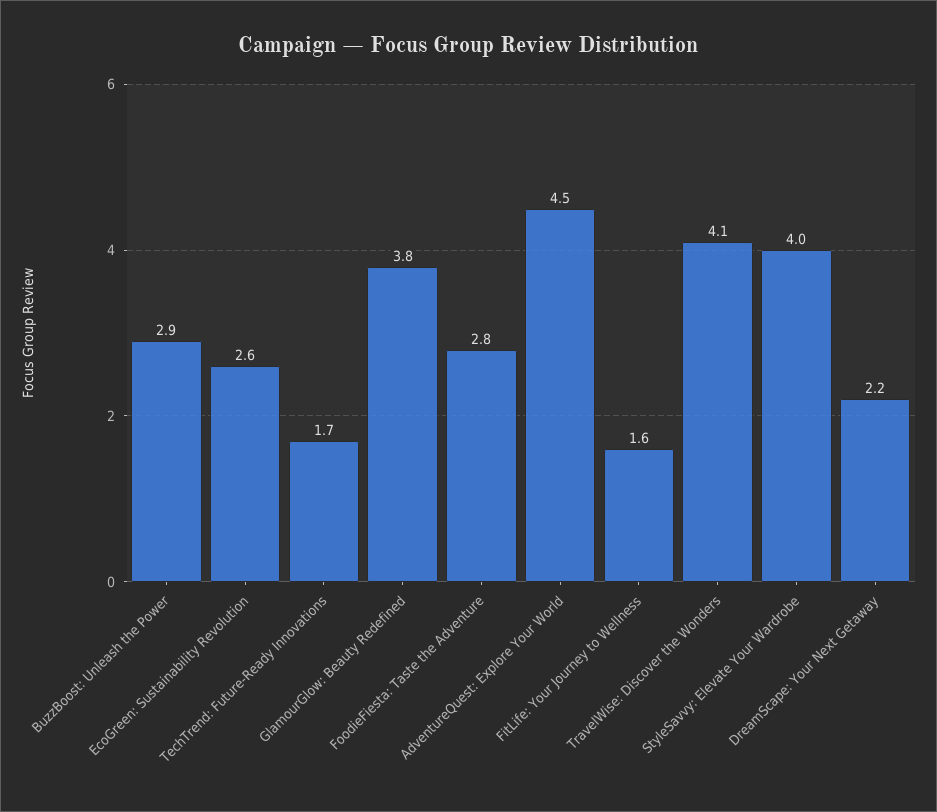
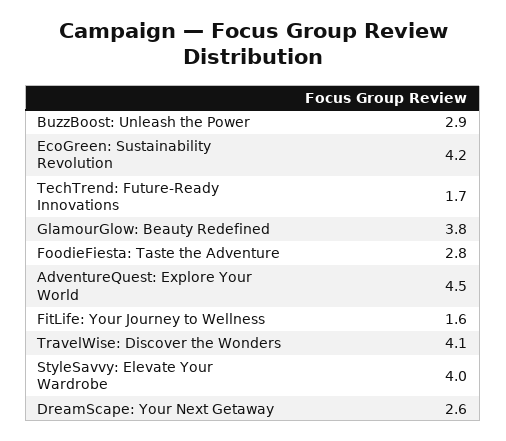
EcoGreen: Sustainability Revolution: 2.6 -> 4.2
DreamScape: Your Next Getaway: 2.2 -> 2.6

